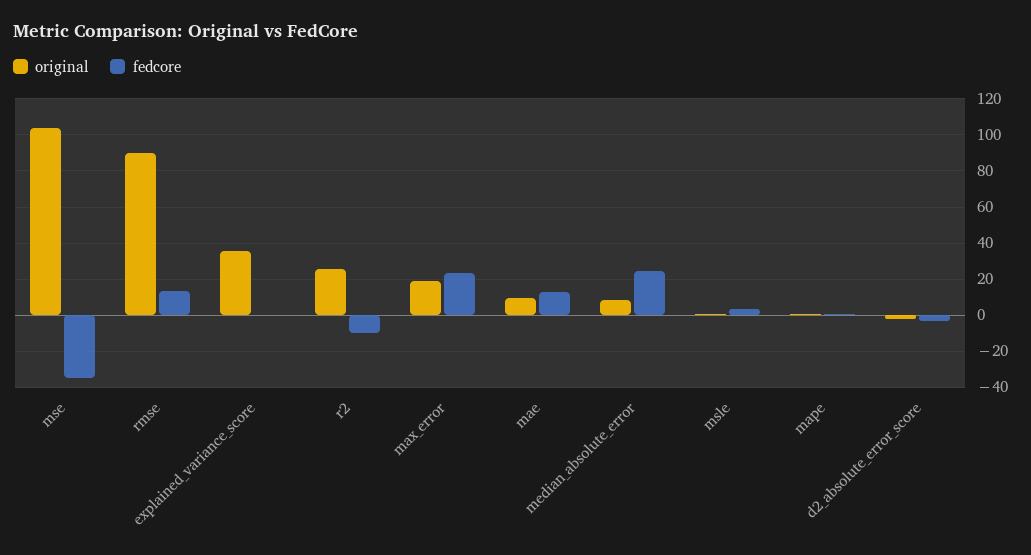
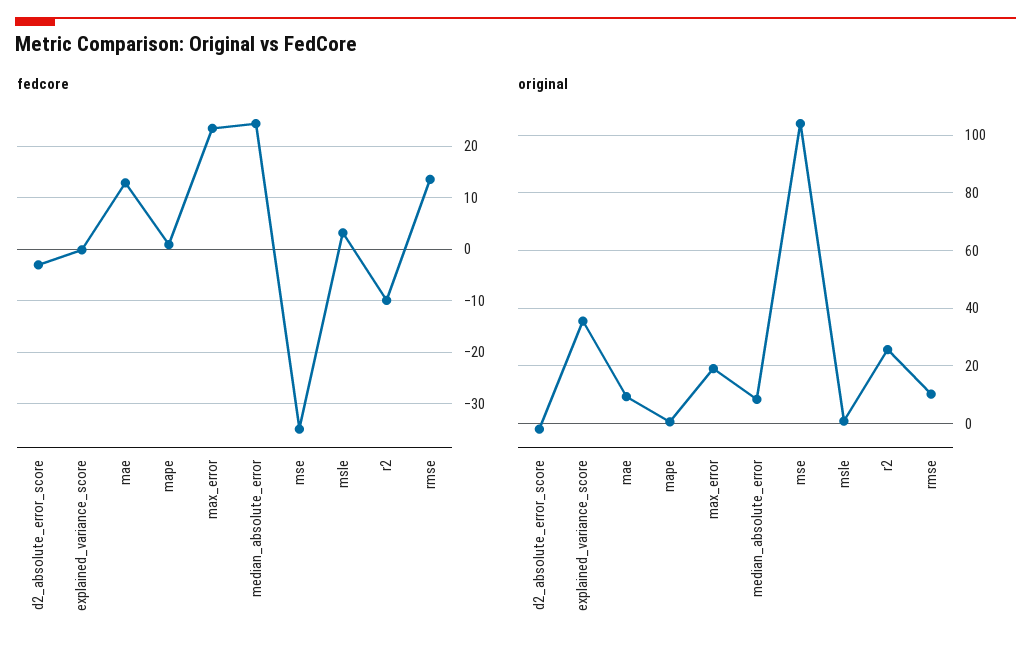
original, rmse: 90 -> 10

